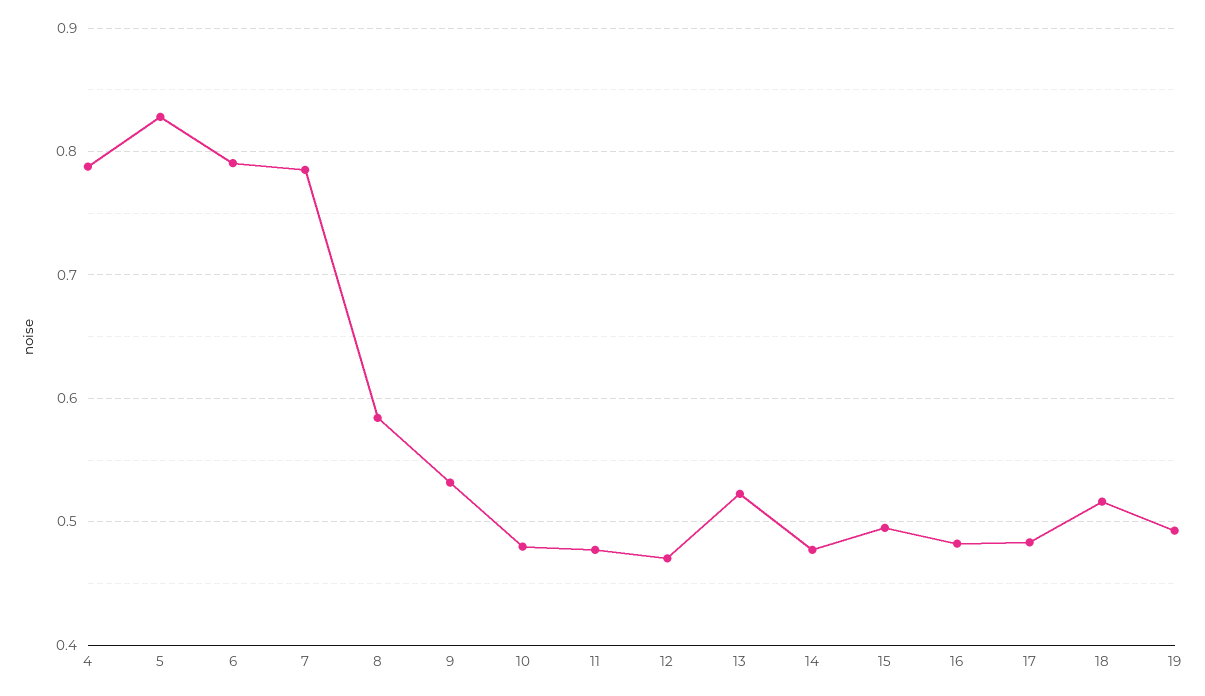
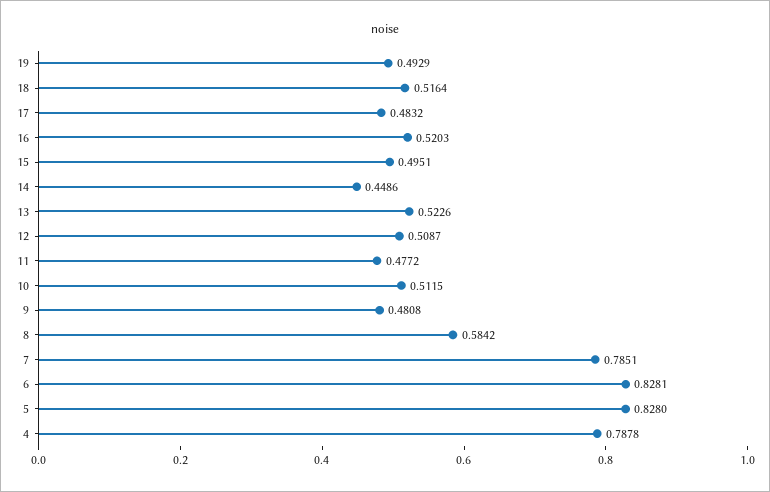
6: 0.79 -> 0.8281
9: 0.53 -> 0.4808
10: 0.48 -> 0.5115
12: 0.47 -> 0.5087
14: 0.48 -> 0.4486
16: 0.48 -> 0.5203

